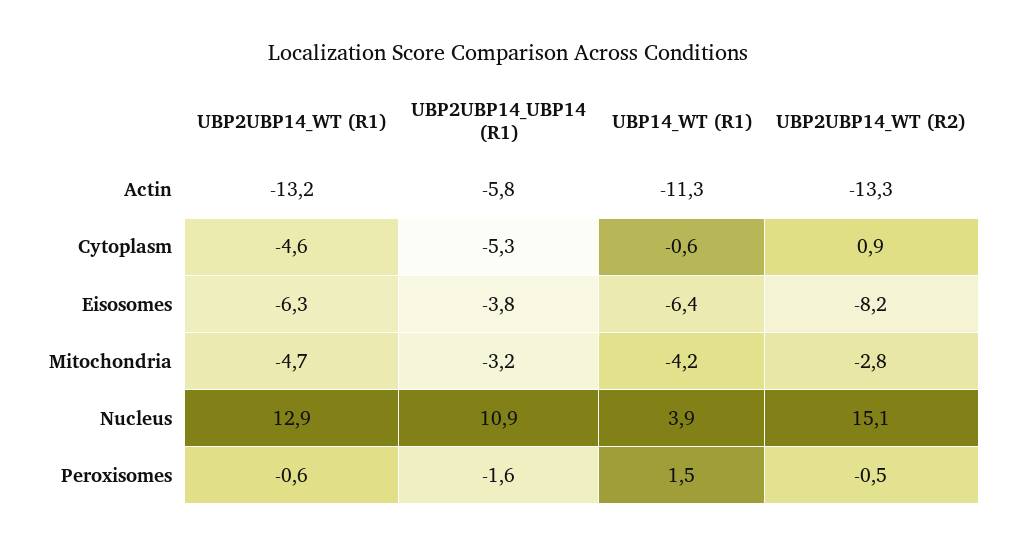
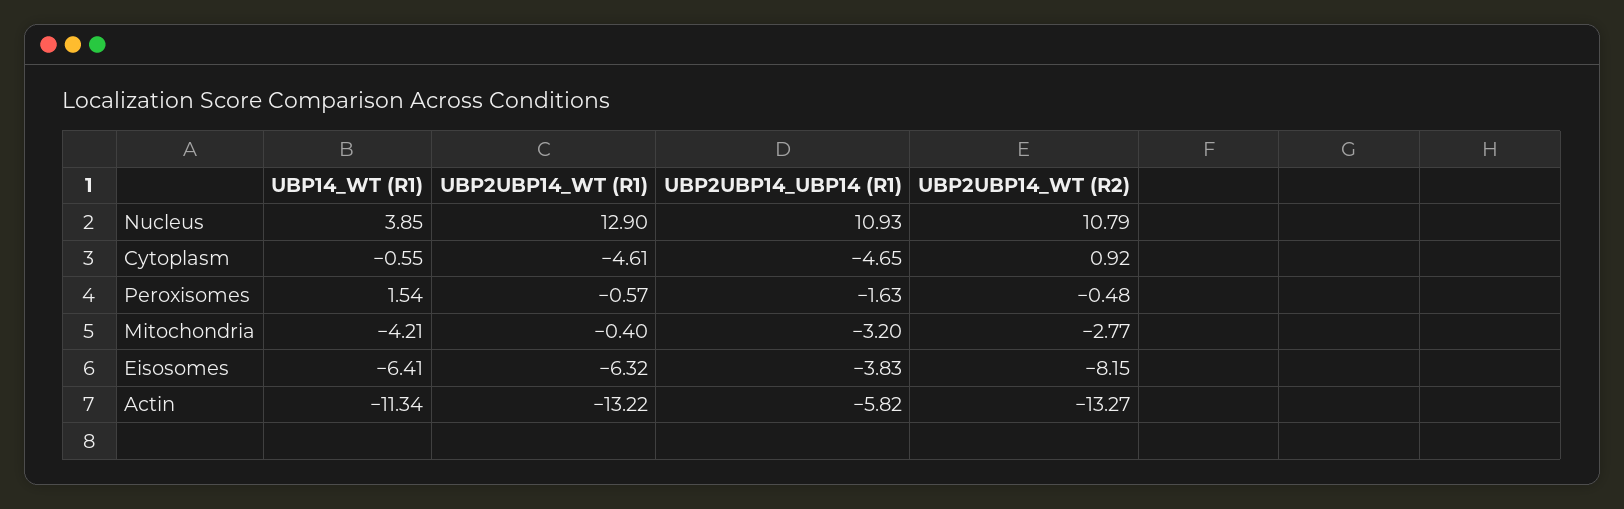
UBP2UBP14_UBP14 (R1), Cytoplasm: -5.3 -> -4.65
UBP2UBP14_WT (R1), Mitochondria: -4.7 -> -0.4
UBP2UBP14_WT (R2), Nucleus: 15.1 -> 10.79

